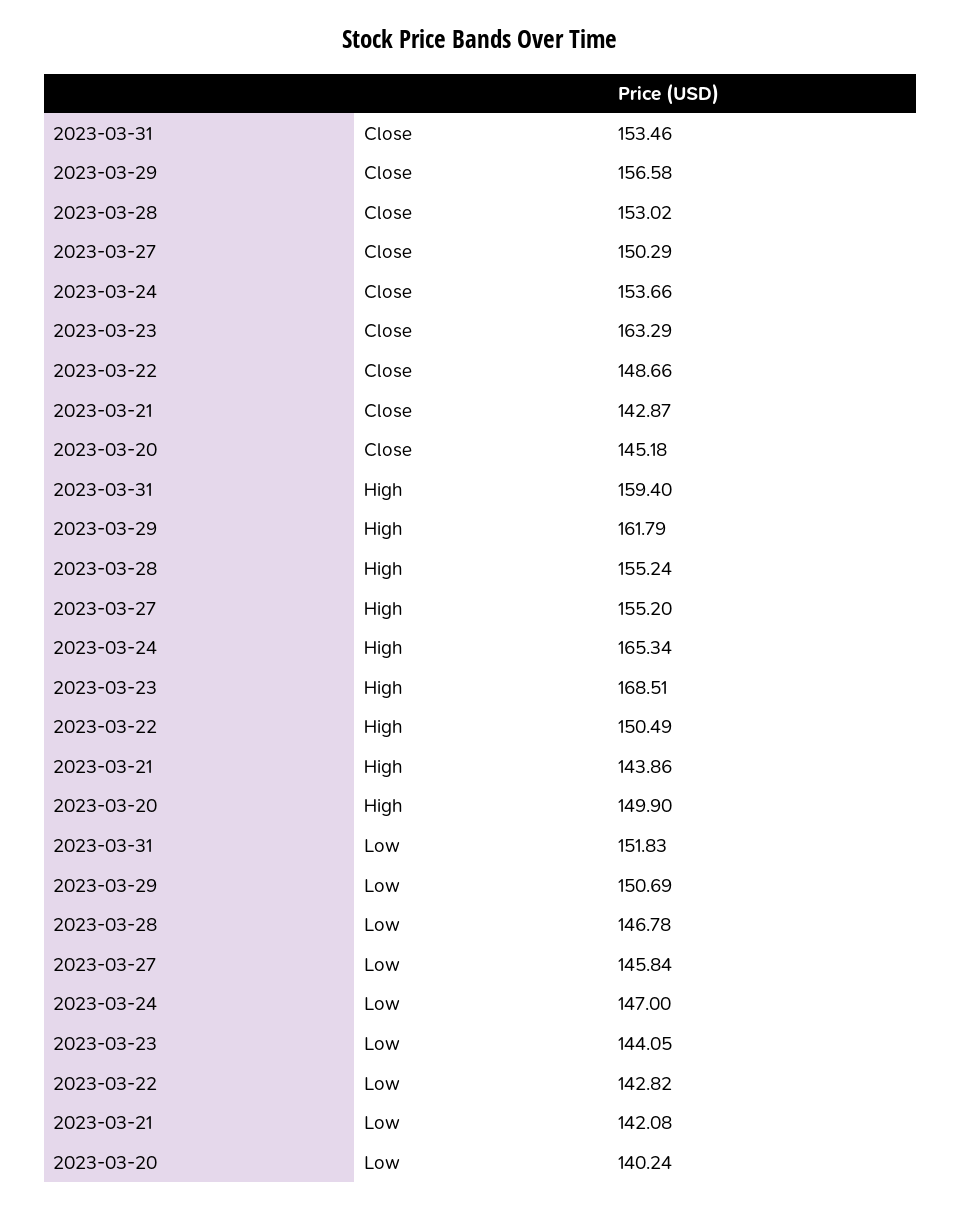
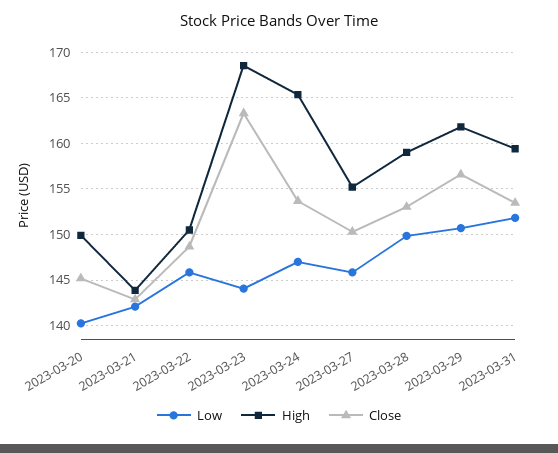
High, 2023-03-28: 155.24 -> 159
Low, 2023-03-28: 146.78 -> 150
Low, 2023-03-22: 142.82 -> 146

